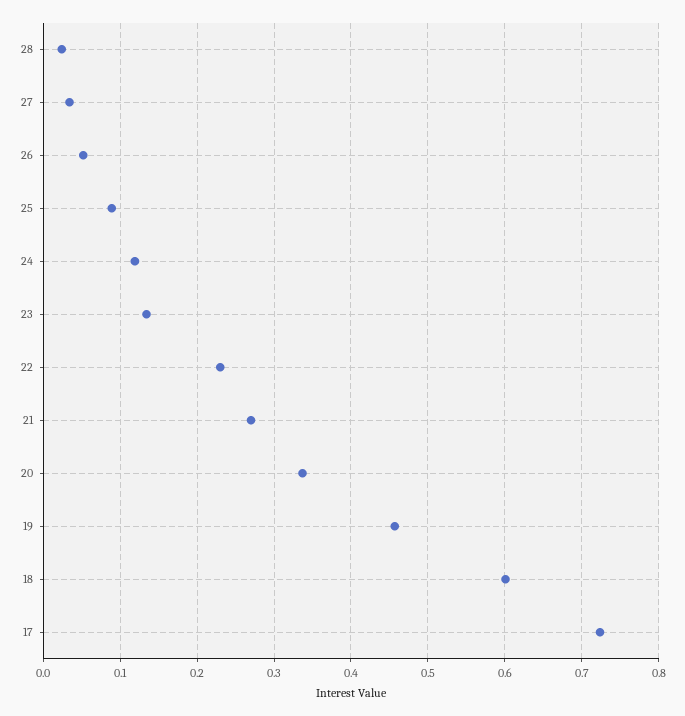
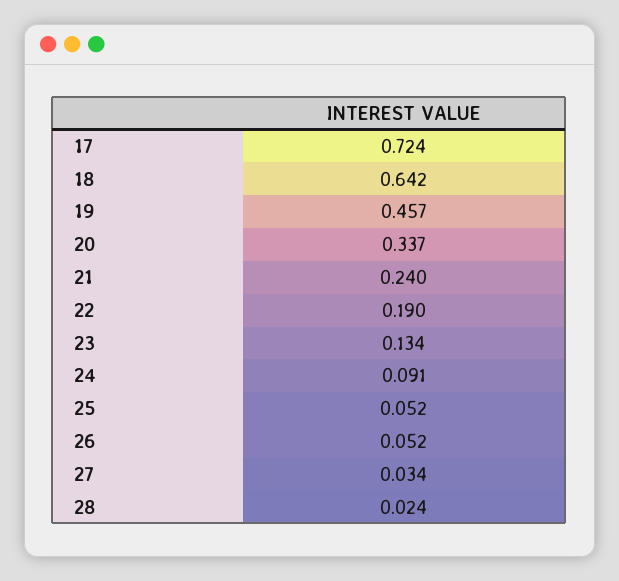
25: 0.09 -> 0.052
24: 0.12 -> 0.091
22: 0.23 -> 0.19
21: 0.27 -> 0.24
18: 0.6 -> 0.642

